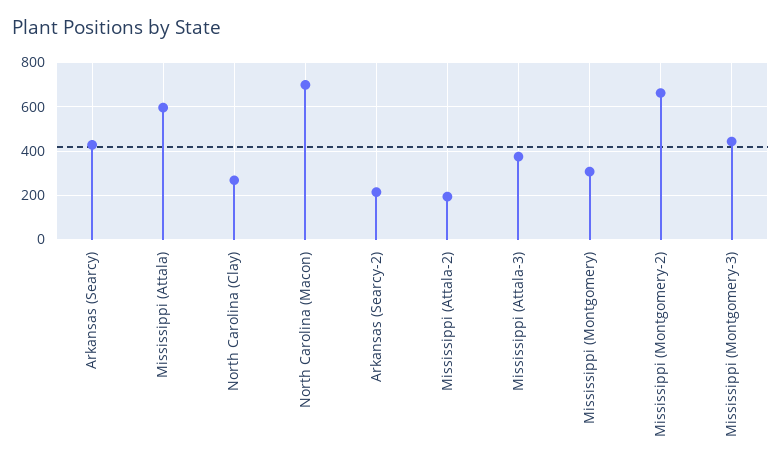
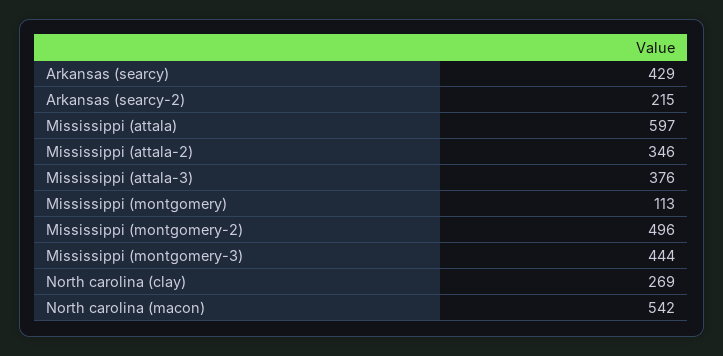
North Carolina (Macon): 700 -> 542
Mississippi (Attala-2): 200 -> 346
Mississippi (Montgomery): 300 -> 113
Mississippi (Montgomery-2): 650 -> 496

